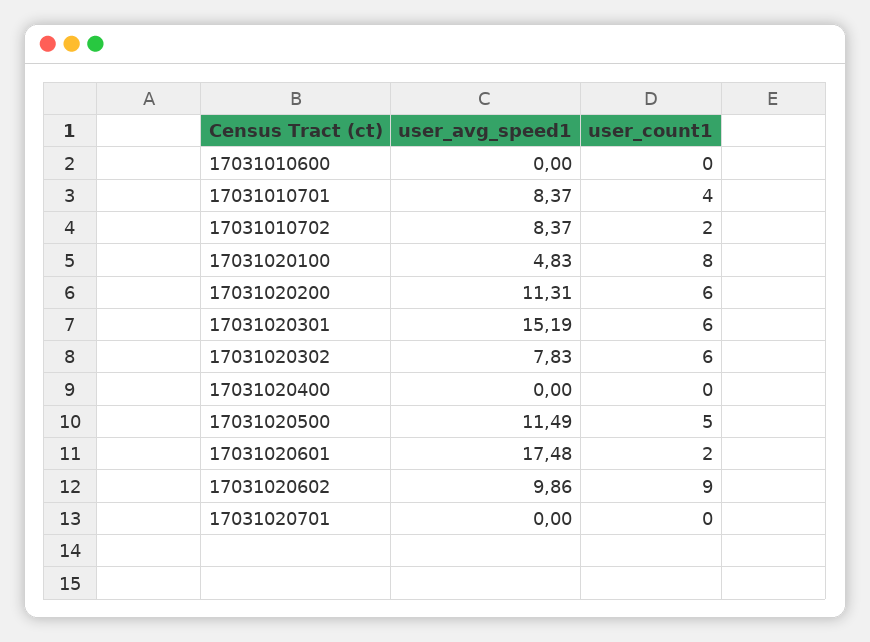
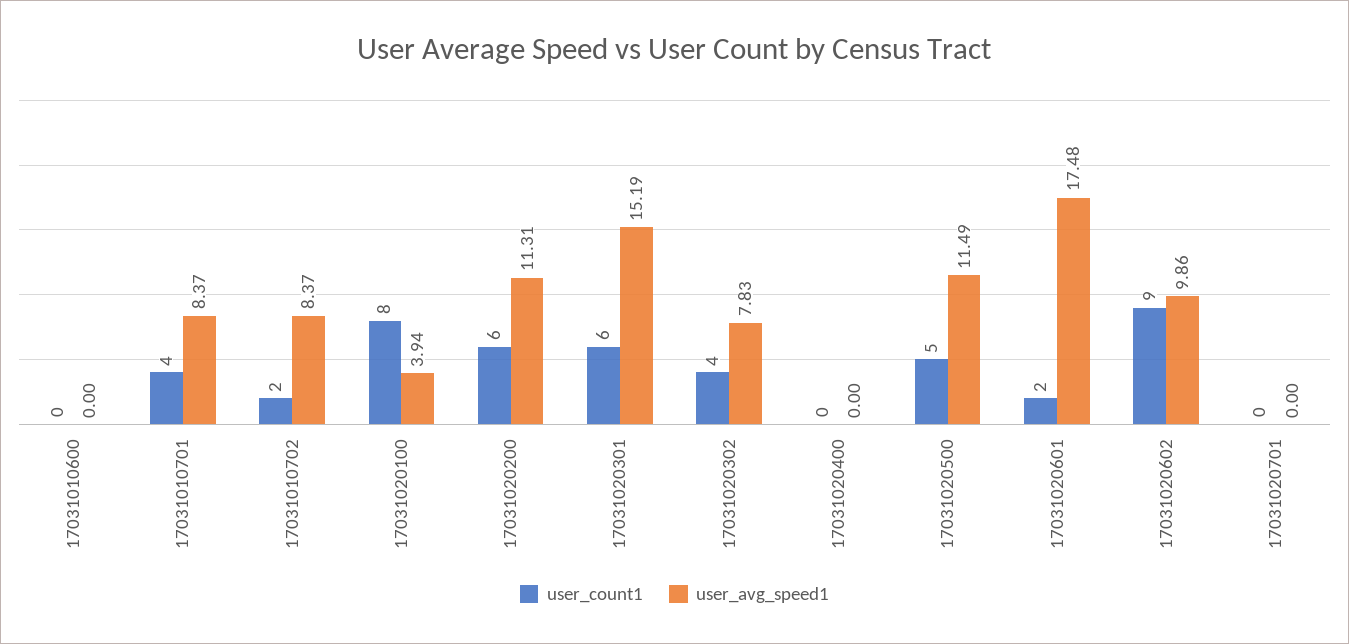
user_avg_speed1, 17031020100: 4.83 -> 3.94
user_count1, 17031020302: 6 -> 4

